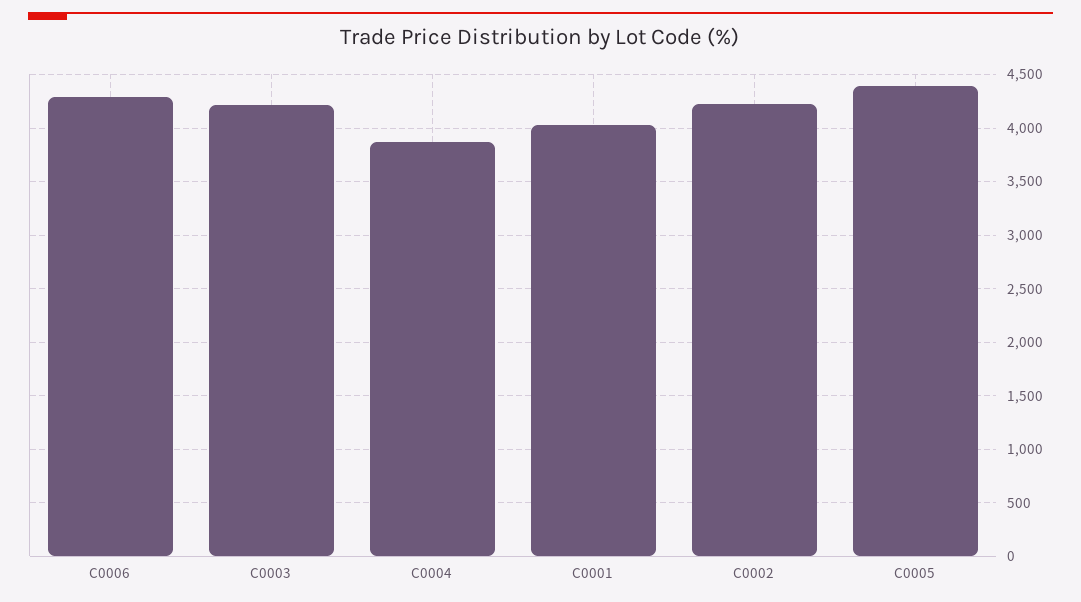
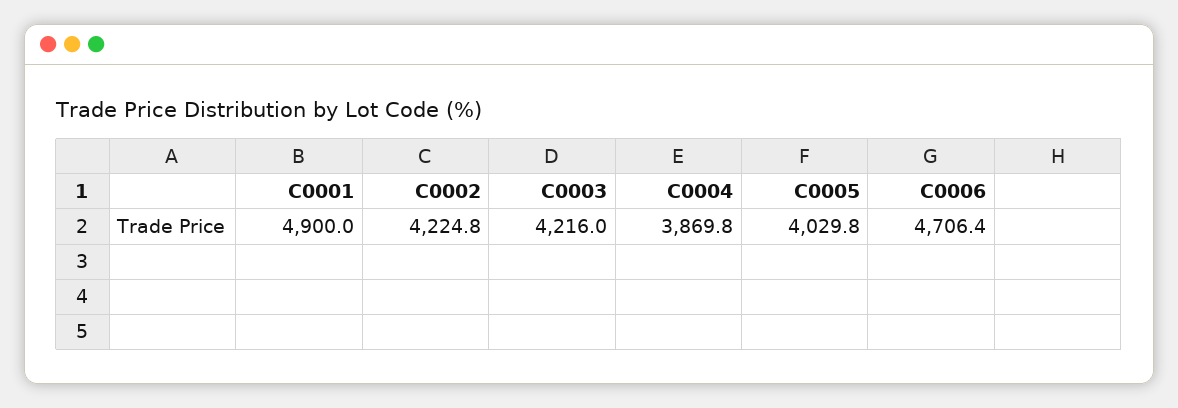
C0006: 4300 -> 4706.4
C0001: 4000 -> 4900
C0005: 4400 -> 4029.8

